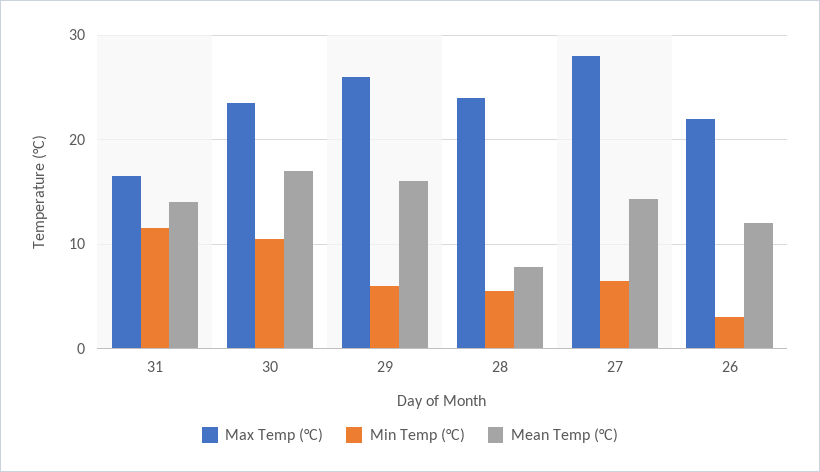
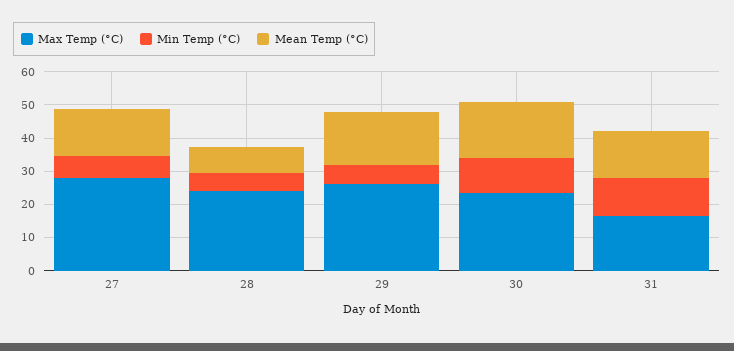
Max Temp (°C), 26: 22 -> none
Min Temp (°C), 26: 3 -> none
Mean Temp (°C), 26: 12 -> none

